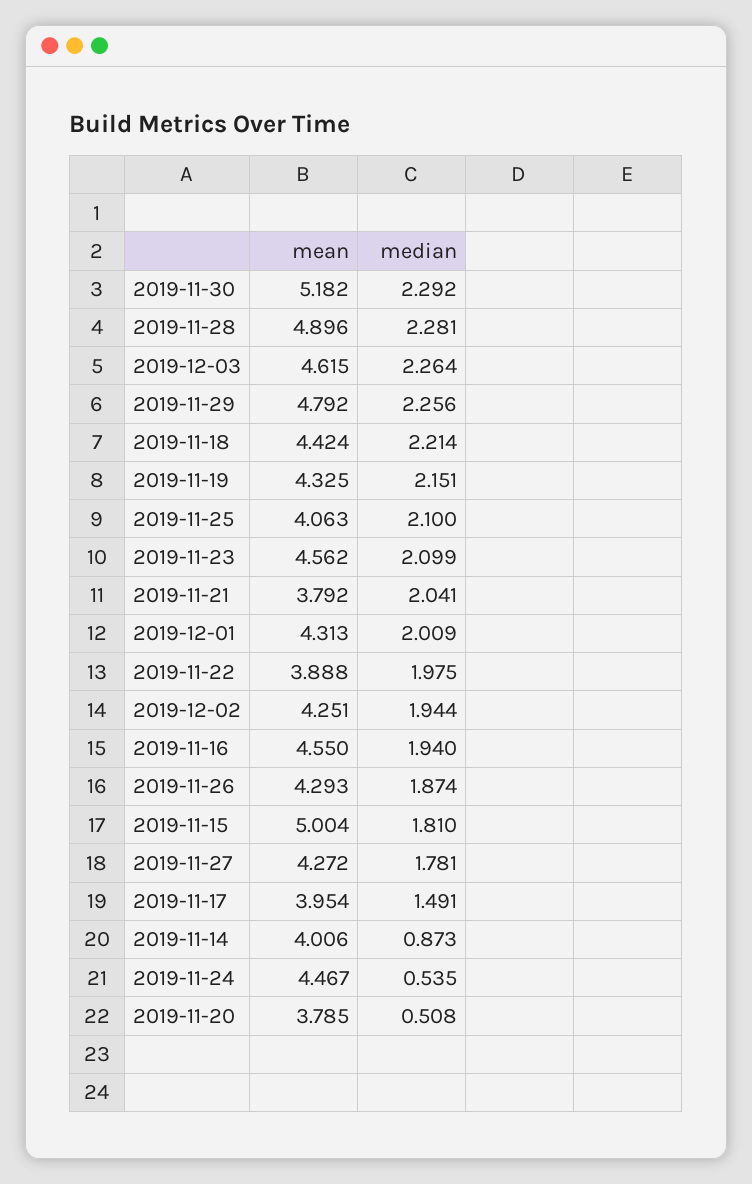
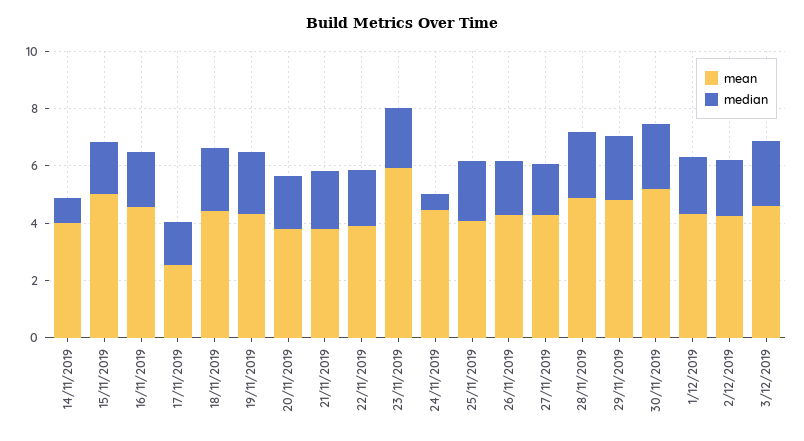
mean, 2019-11-23: 4.562 -> 6
mean, 2019-11-17: 3.954 -> 2.5
median, 2019-11-20: 0.508 -> 2

